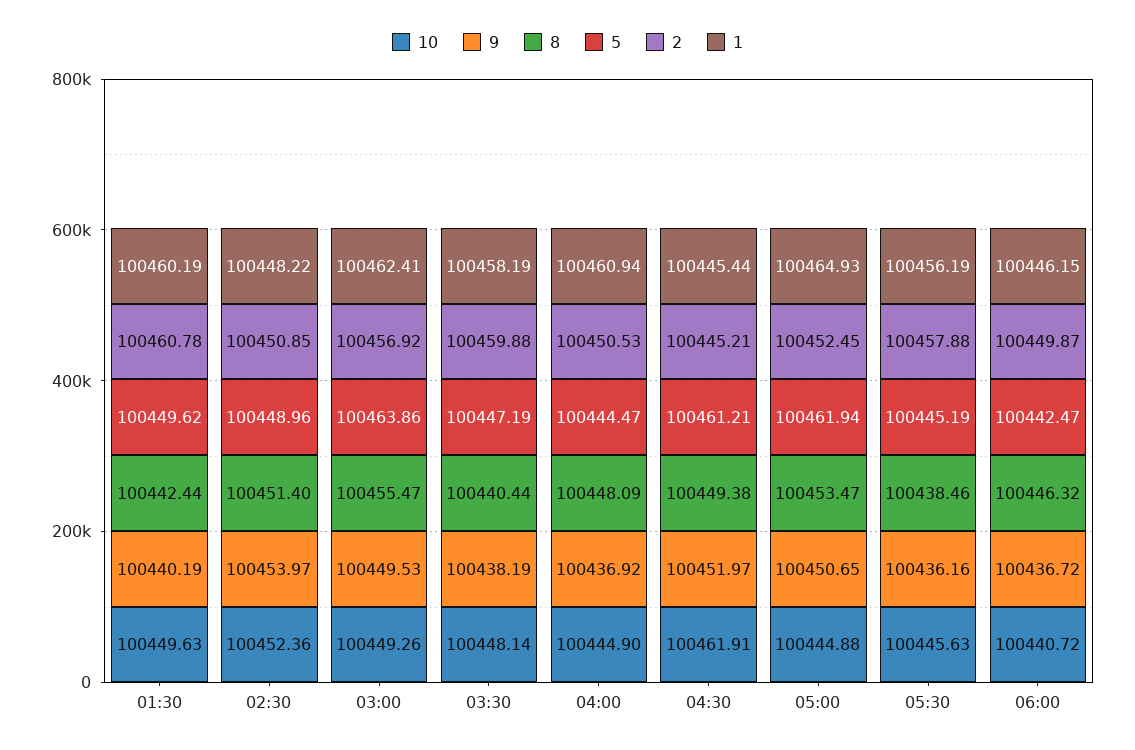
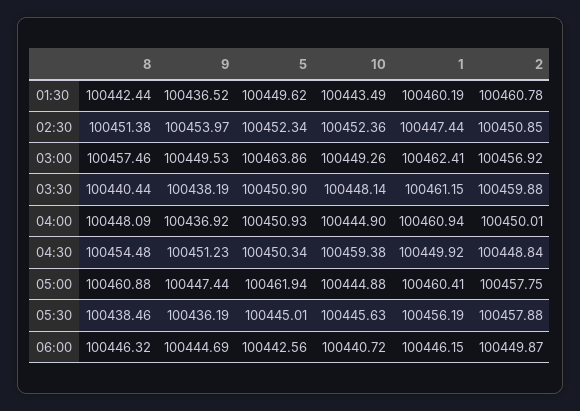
10, 01:30: 100449.63 -> 100443.49
9, 01:30: 100440.19 -> 100436.52
8, 02:30: 100451.4 -> 100451.38
5, 02:30: 100448.96 -> 100452.34
1, 02:30: 100448.22 -> 100447.44
8, 03:00: 100455.47 -> 100457.46
5, 03:30: 100447.19 -> 100450.9
1, 03:30: 100458.19 -> 100461.15
5, 04:00: 100444.47 -> 100450.93
2, 04:00: 100450.53 -> 100450.01
10, 04:30: 100461.91 -> 100459.38
9, 04:30: 100451.97 -> 100451.23
8, 04:30: 100449.38 -> 100454.48
5, 04:30: 100461.21 -> 100450.34
2, 04:30: 100445.21 -> 100448.84
1, 04:30: 100445.44 -> 100449.92
9, 05:00: 100450.65 -> 100447.44
8, 05:00: 100453.47 -> 100460.88
2, 05:00: 100452.45 -> 100457.75
1, 05:00: 100464.93 -> 100460.41
9, 05:30: 100436.16 -> 100436.19
5, 05:30: 100445.19 -> 100445.01
9, 06:00: 100436.72 -> 100444.69
5, 06:00: 100442.47 -> 100442.56

